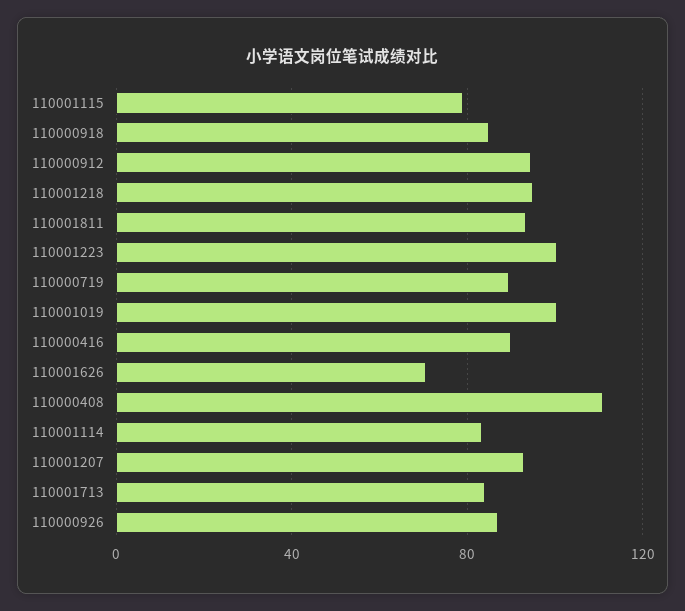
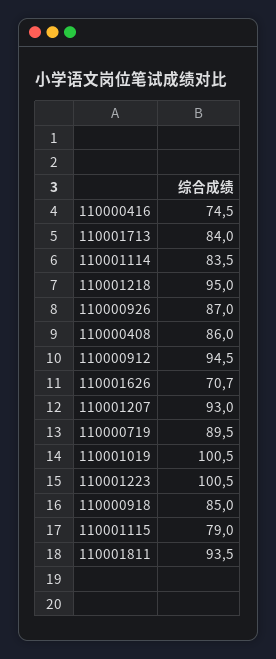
110000416: 90 -> 74.5
110000408: 110 -> 86

